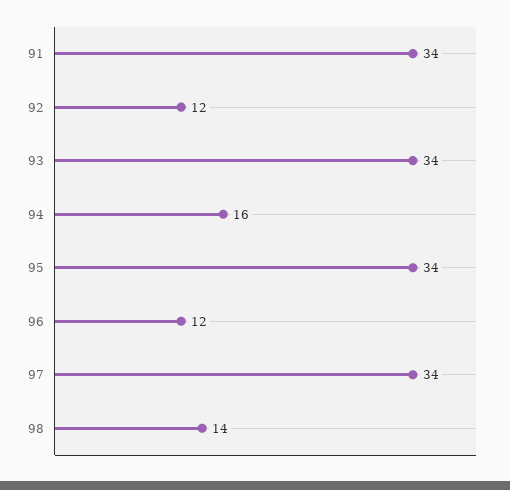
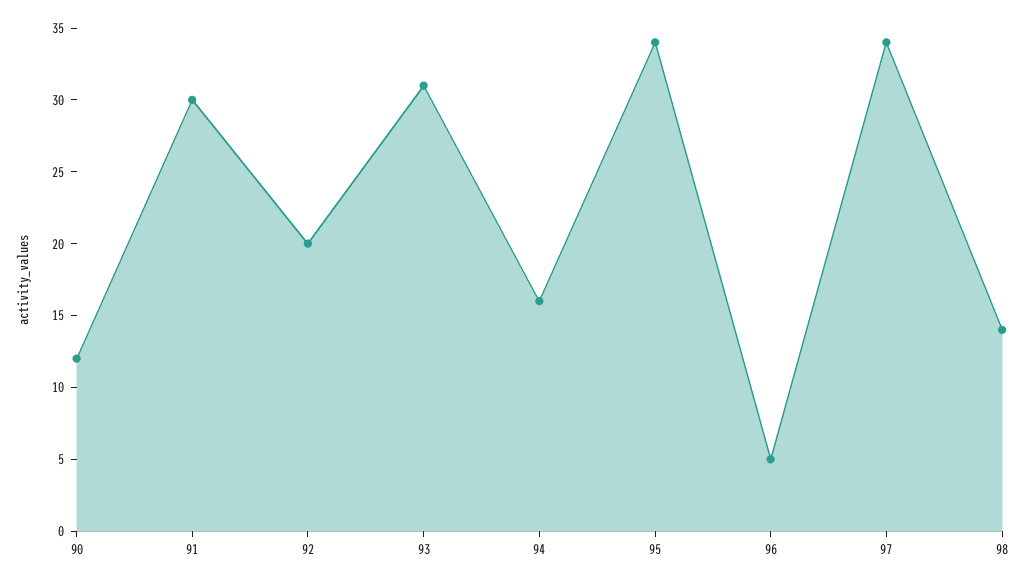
91: 34 -> 30
92: 12 -> 20
93: 34 -> 31
96: 12 -> 5
90: none -> 12

